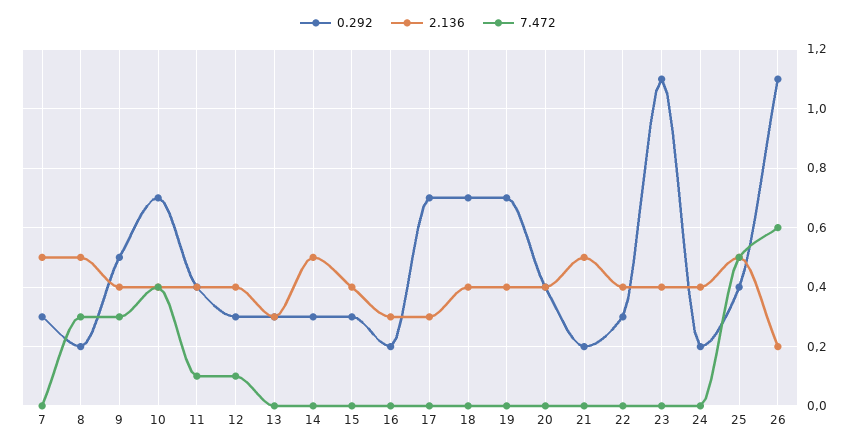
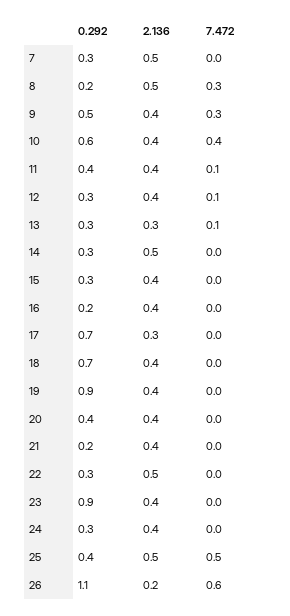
0.292, 10: 0.7 -> 0.6
7.472, 13: 0 -> 0.1
2.136, 16: 0.3 -> 0.4
0.292, 19: 0.7 -> 0.9
2.136, 21: 0.5 -> 0.4
2.136, 22: 0.4 -> 0.5
0.292, 23: 1.1 -> 0.9
0.292, 24: 0.2 -> 0.3

